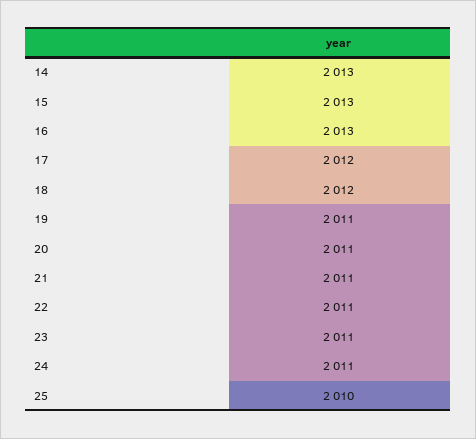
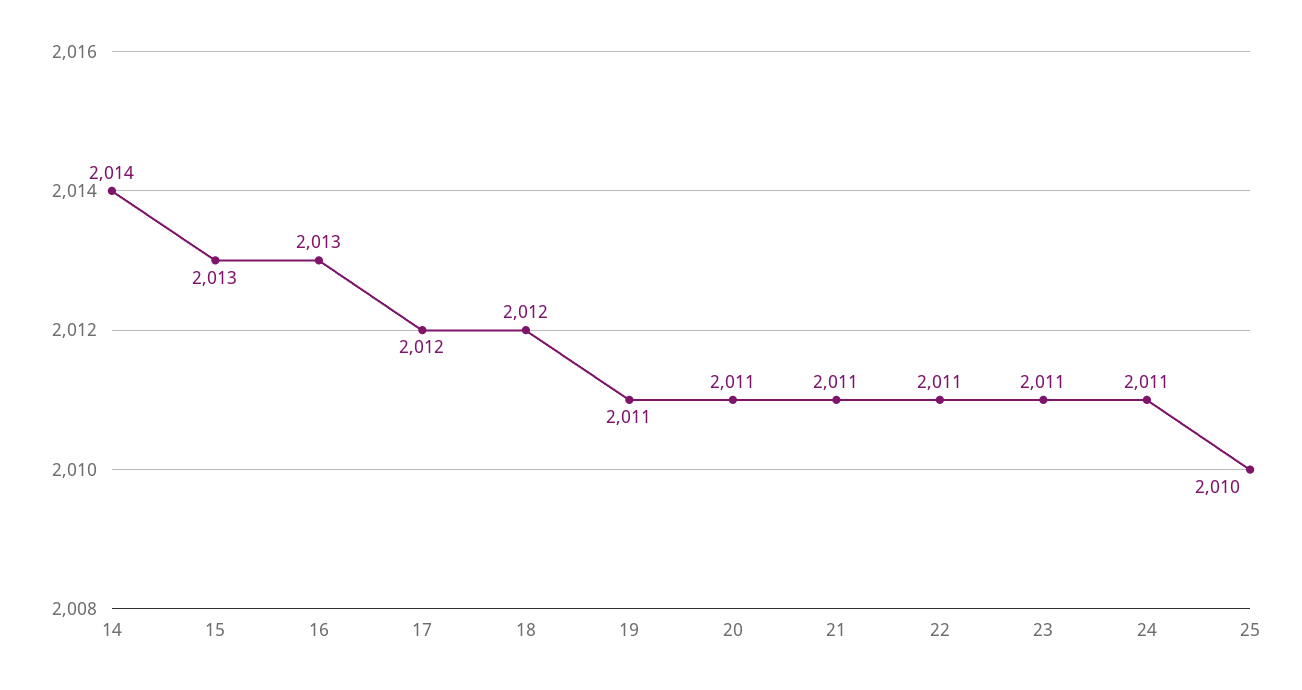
14: 2013 -> 2014

